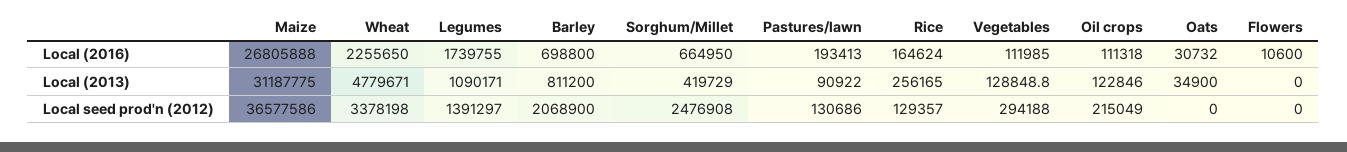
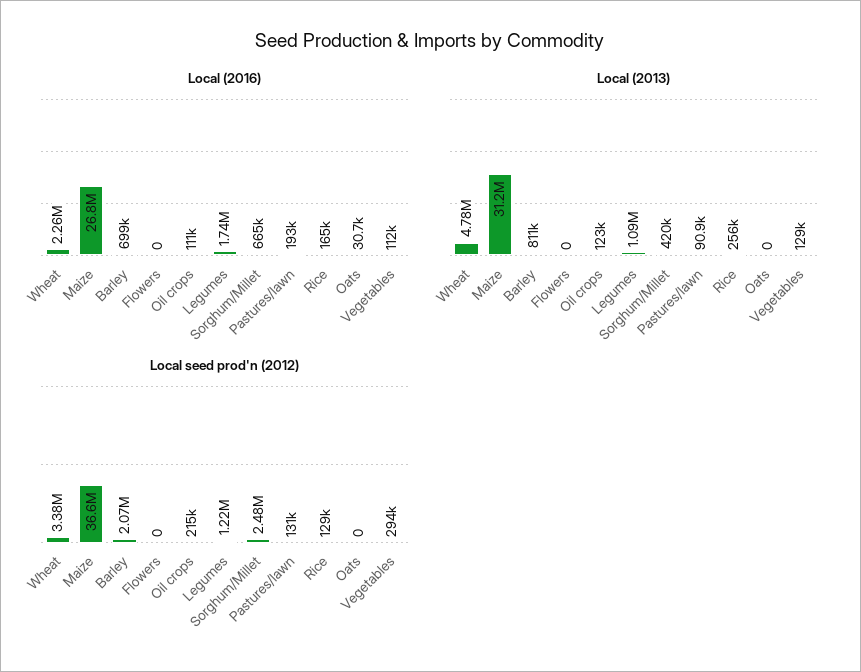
Local (2016), Flowers: 10600 -> 0
Local (2013), Oats: 34900 -> 0
Local seed prod'n (2012), Legumes: 1391297 -> 1220000

